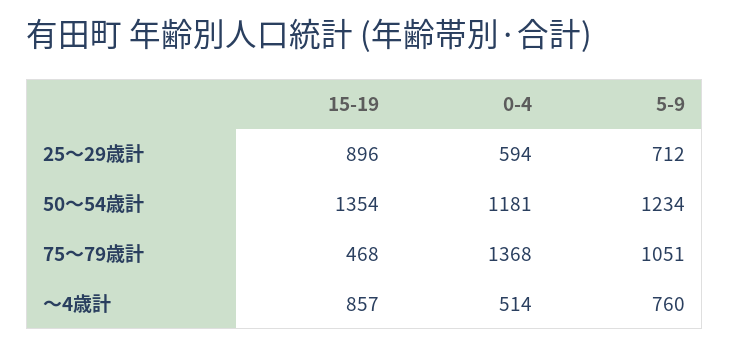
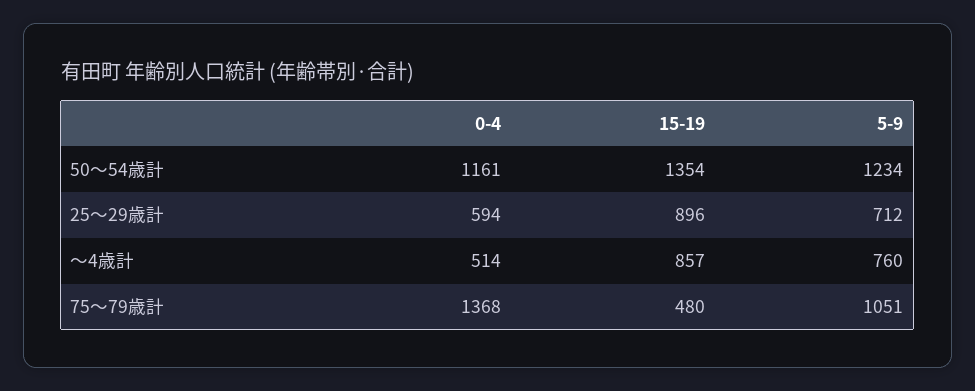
0-4, 50～54歳計: 1181 -> 1161
15-19, 75～79歳計: 468 -> 480

